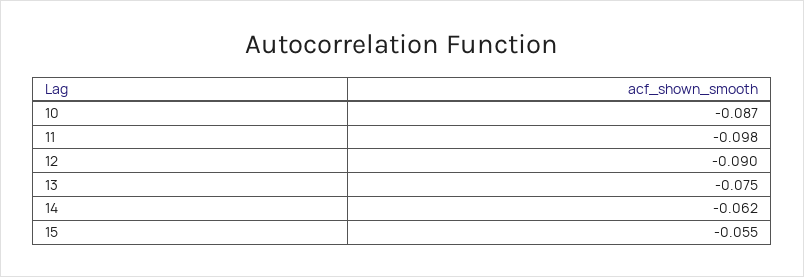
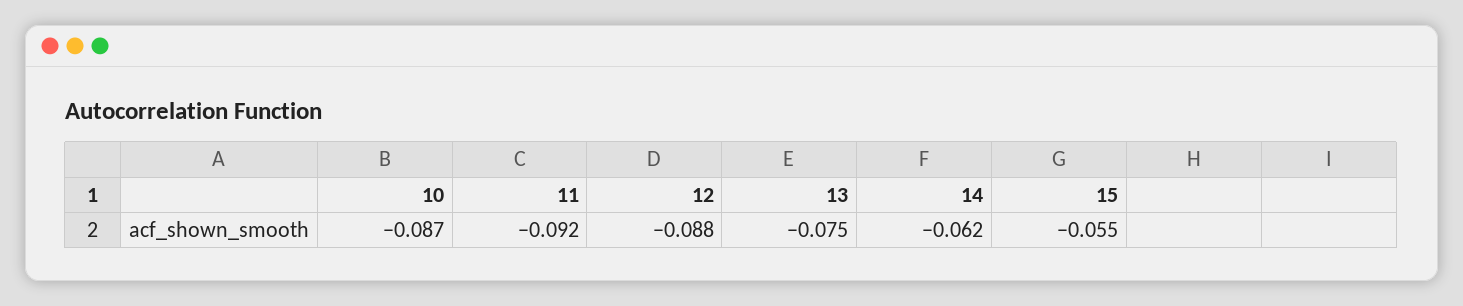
11: -0.098 -> -0.092
12: -0.09 -> -0.088

